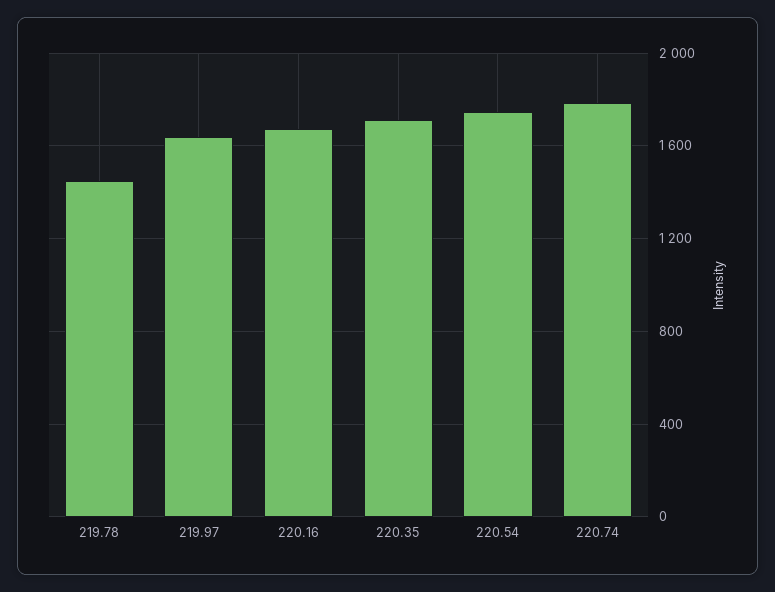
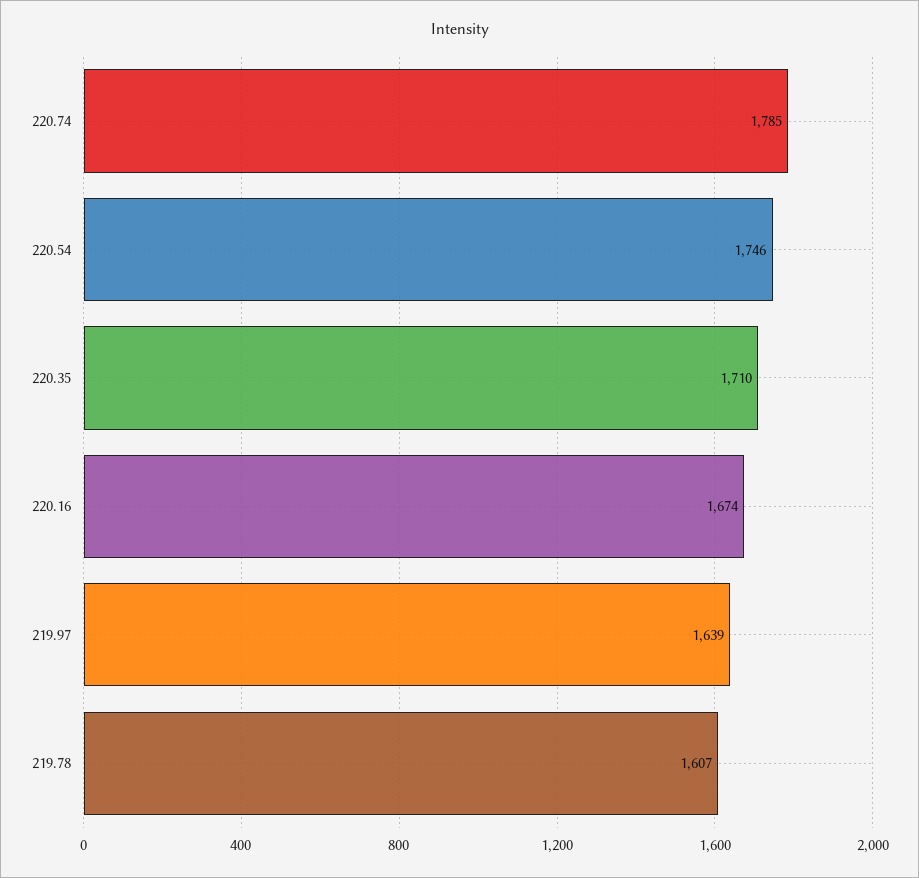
219.78: 1450 -> 1607

